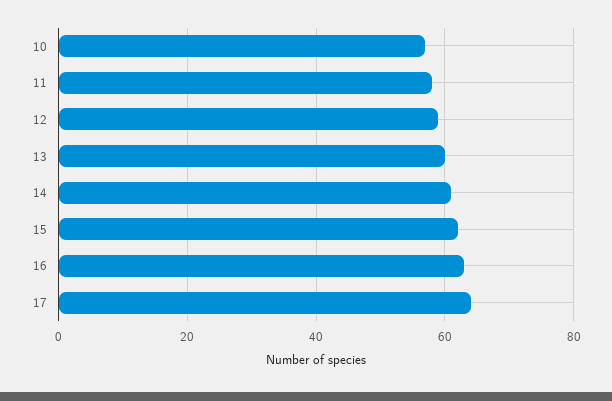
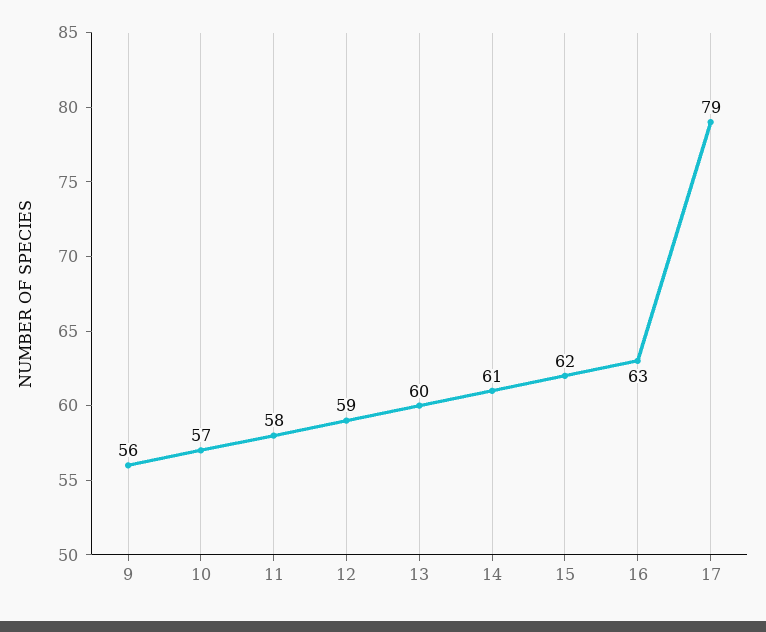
17: 65 -> 79
9: none -> 56

